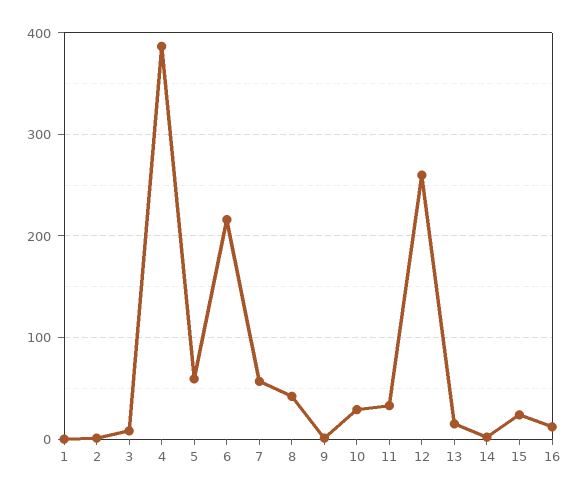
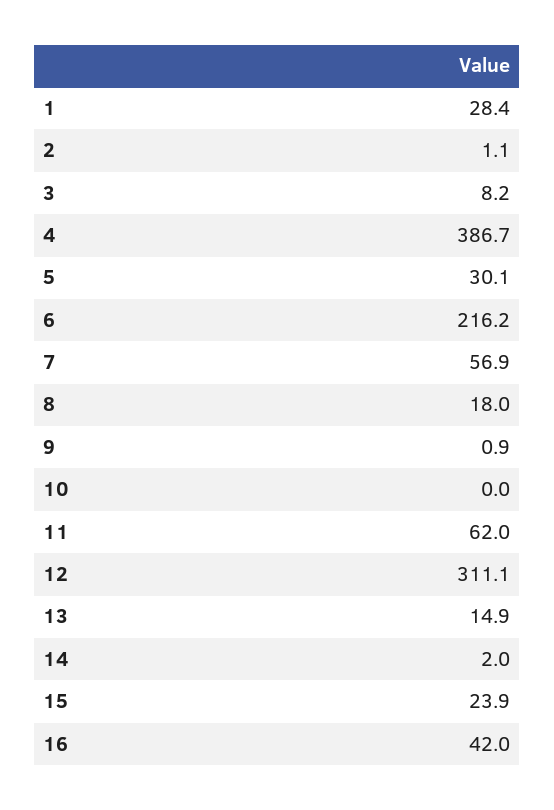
1: 0 -> 28.4
5: 60 -> 30.1
8: 40 -> 18
10: 30 -> 0
11: 30 -> 62
12: 260 -> 311.1
16: 10 -> 42

